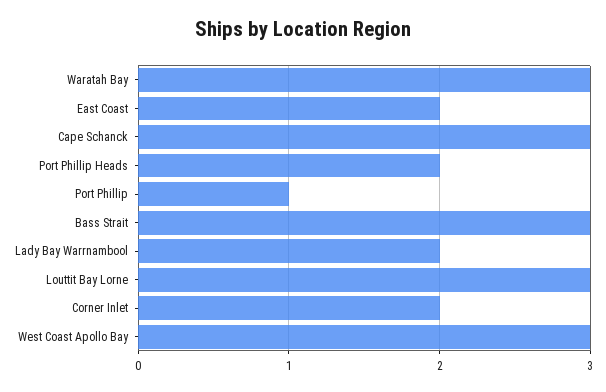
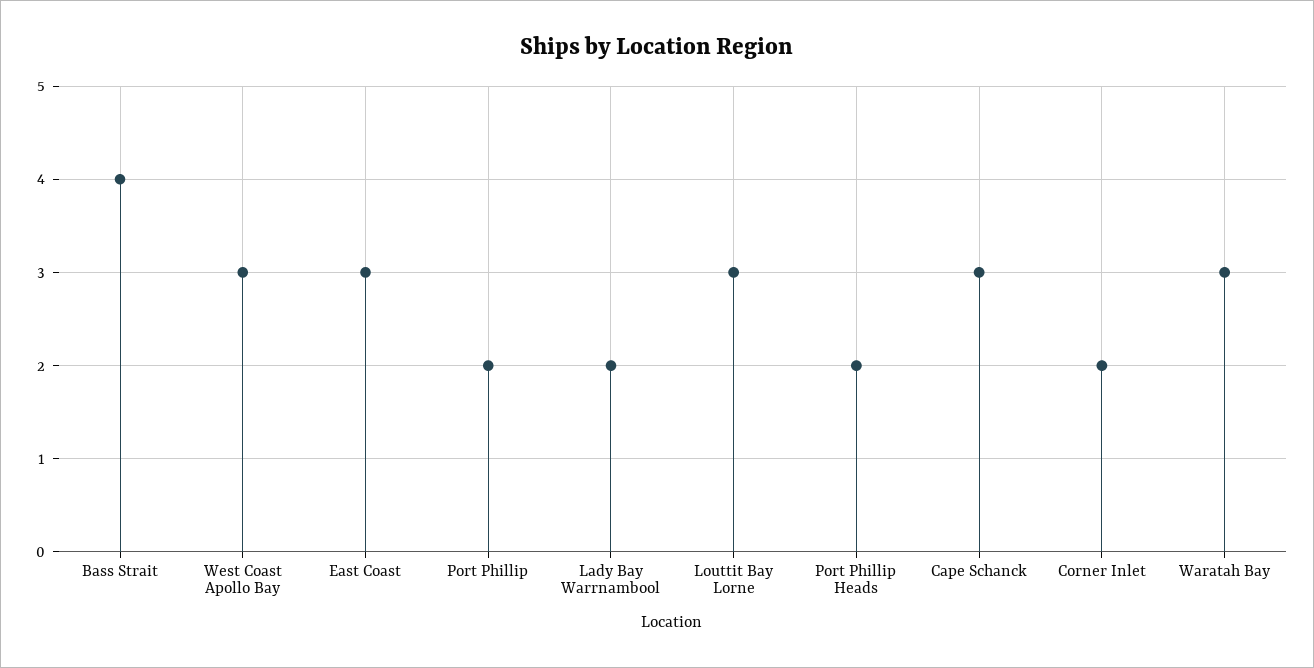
East Coast: 2 -> 3
Port Phillip: 1 -> 2
Bass Strait: 3 -> 4

